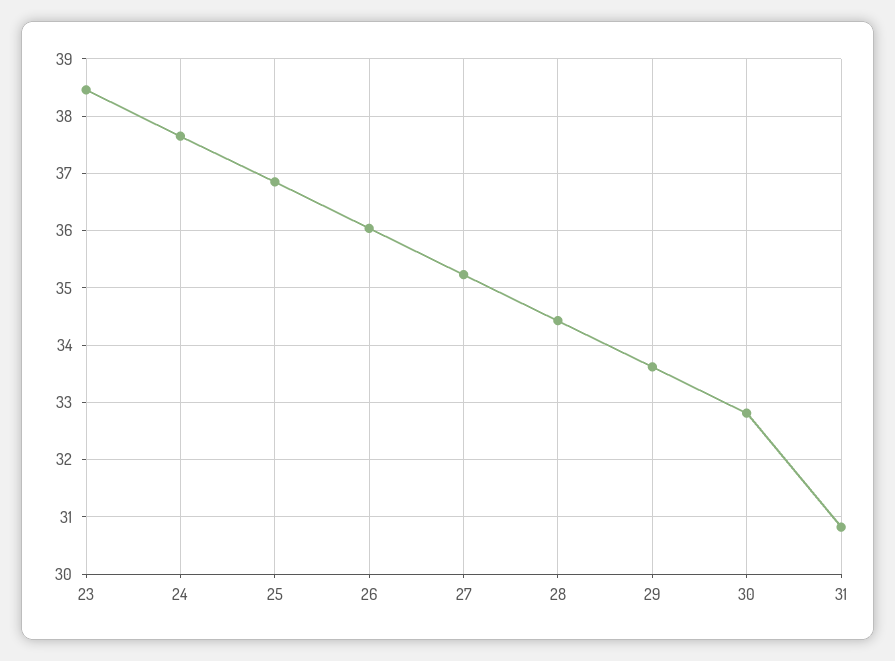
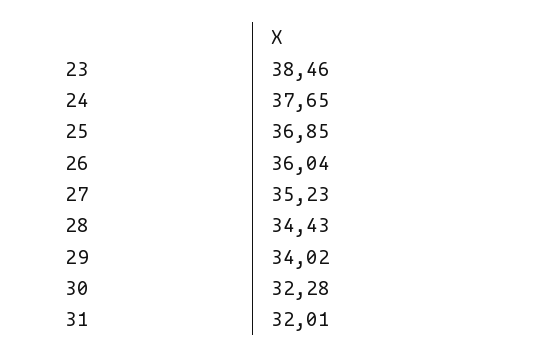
29: 33.6 -> 34.02
30: 32.8 -> 32.28
31: 30.8 -> 32.01

